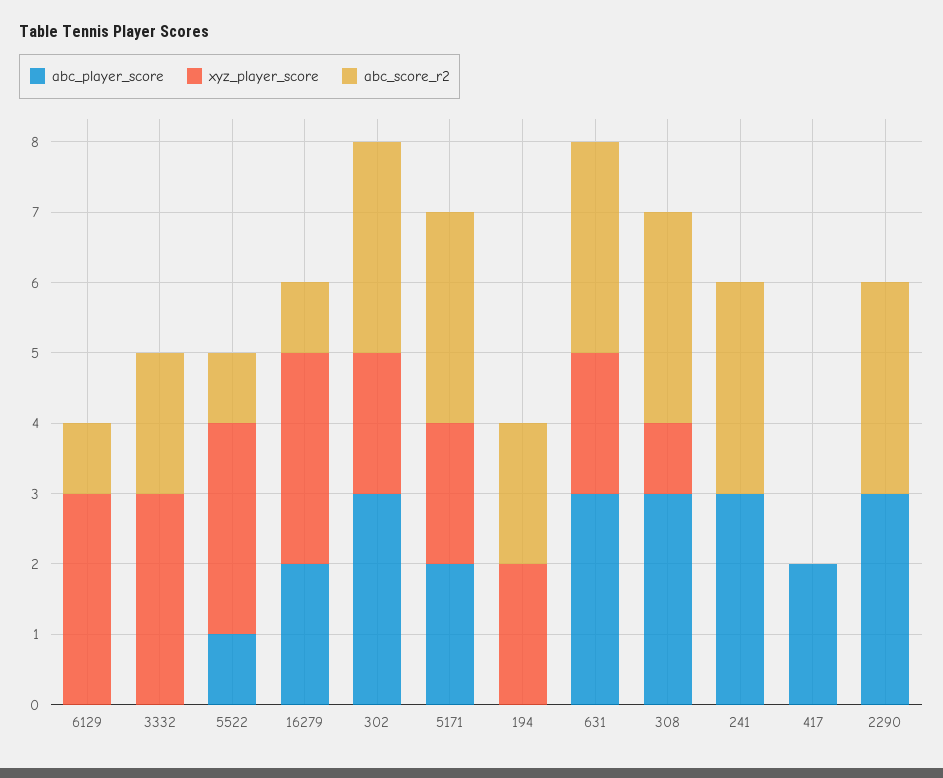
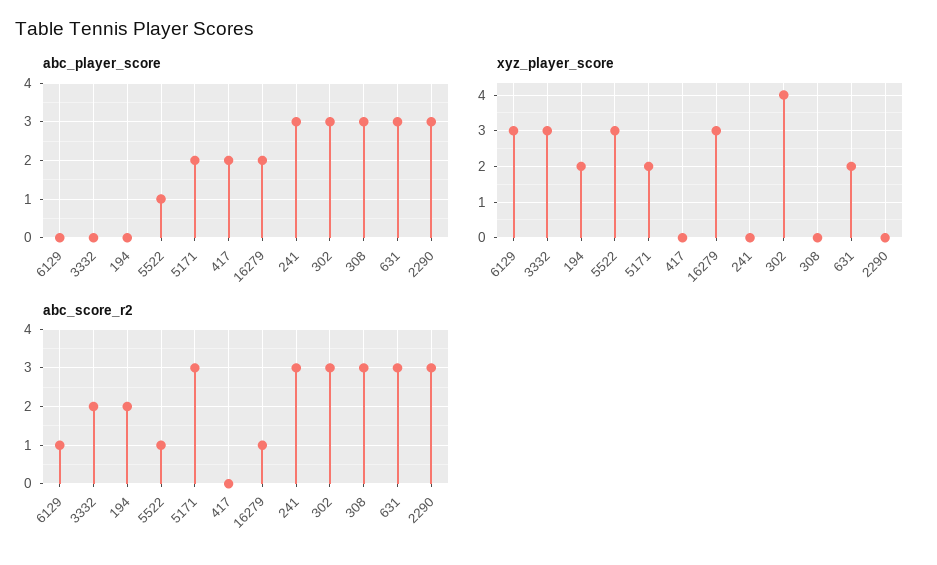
xyz_player_score, 302: 2 -> 4
xyz_player_score, 308: 1 -> 0

